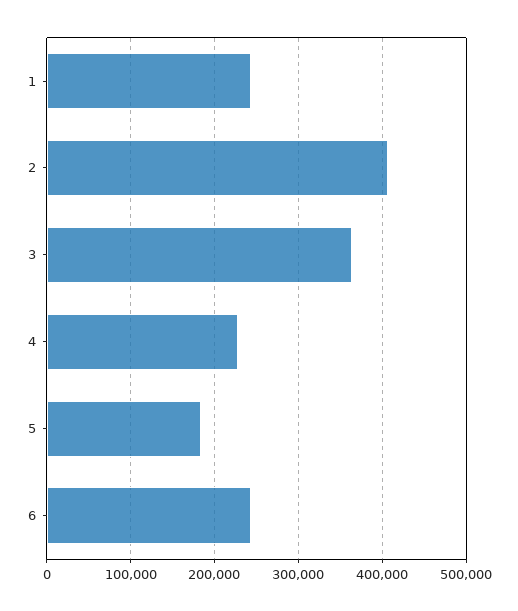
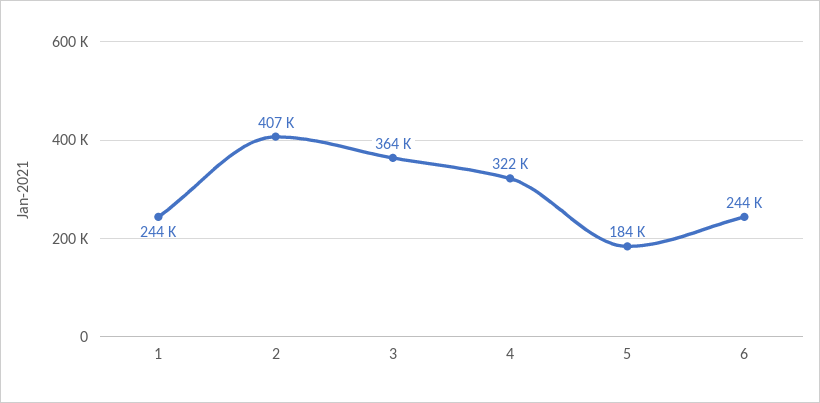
4: 230000 -> 322000

